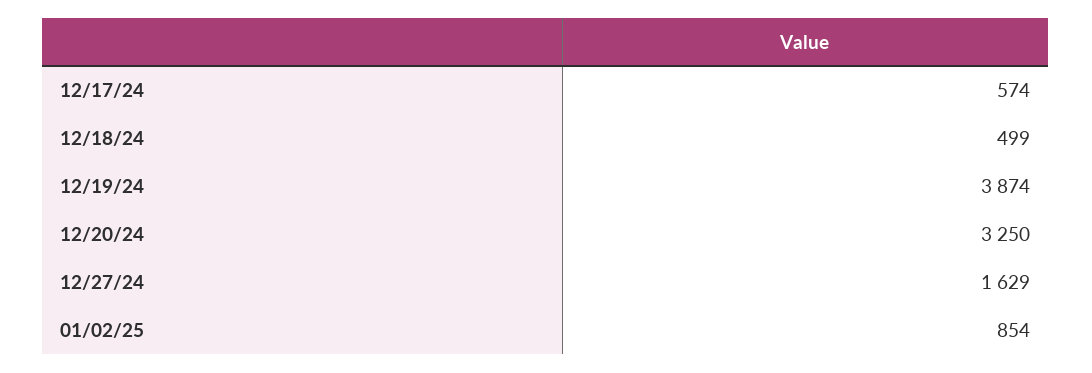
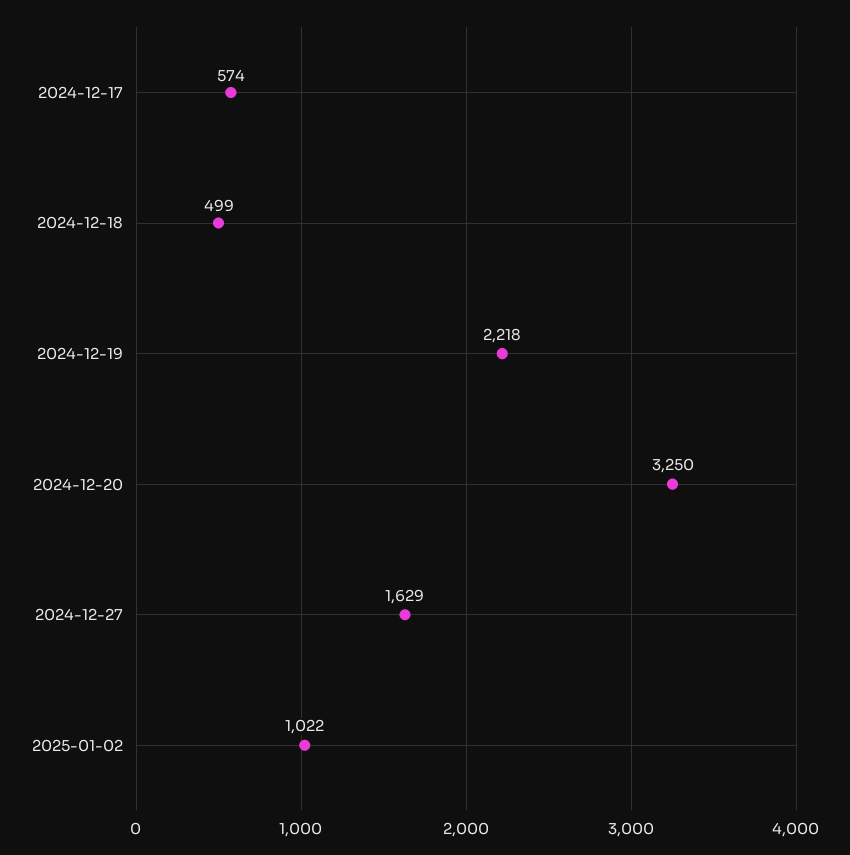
12/19/24: 3874 -> 2218
01/02/25: 854 -> 1022

